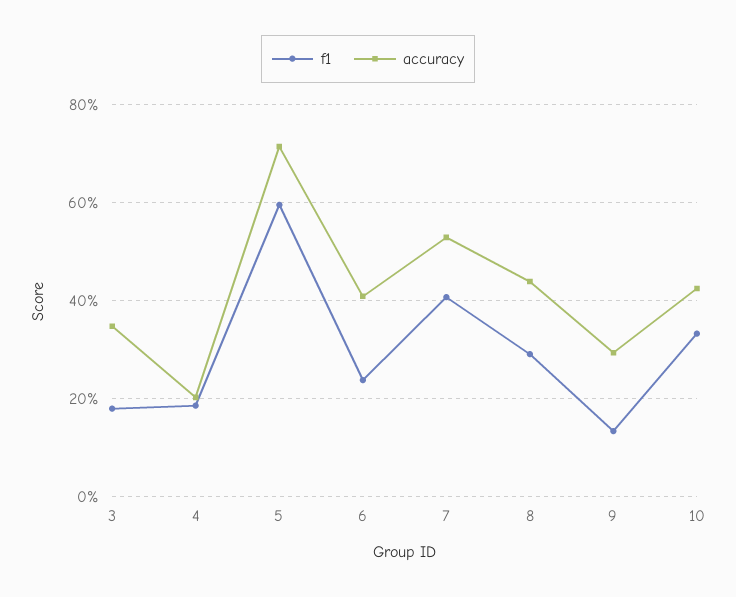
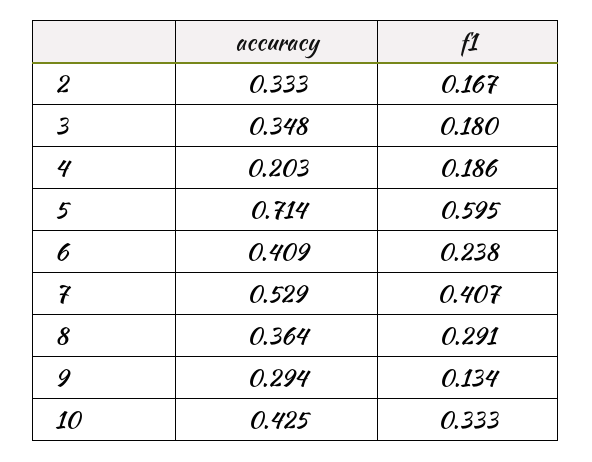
accuracy, 8: 0.44 -> 0.364
accuracy, 2: none -> 0.333
f1, 2: none -> 0.167

